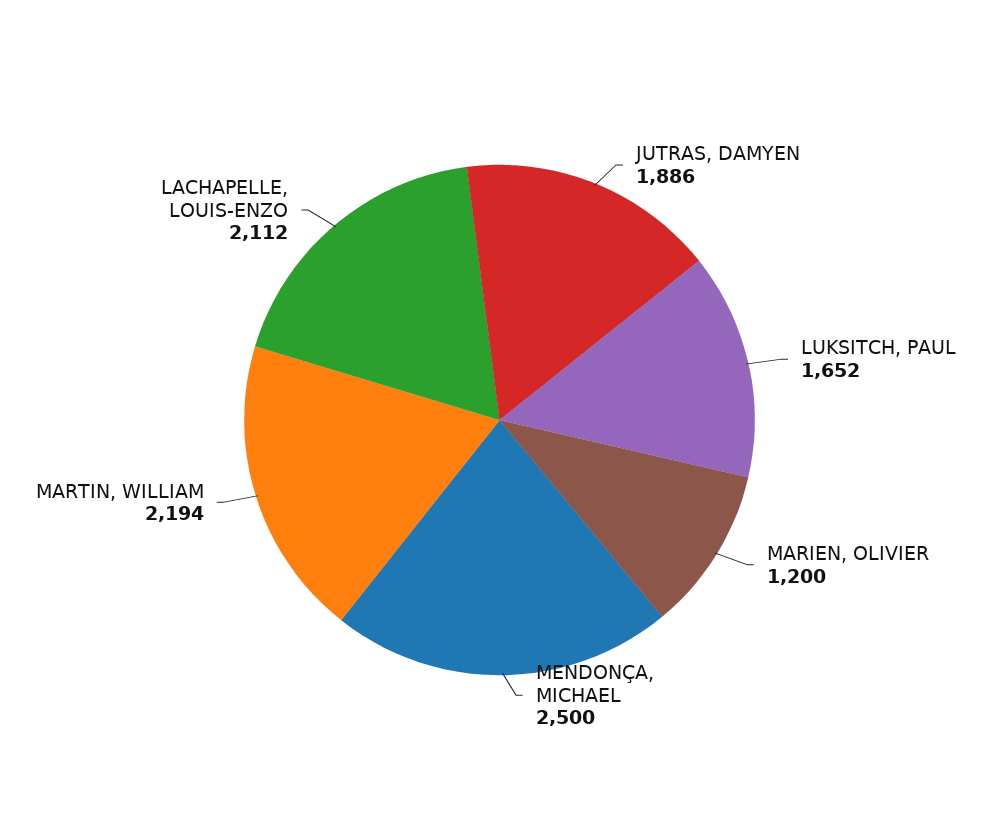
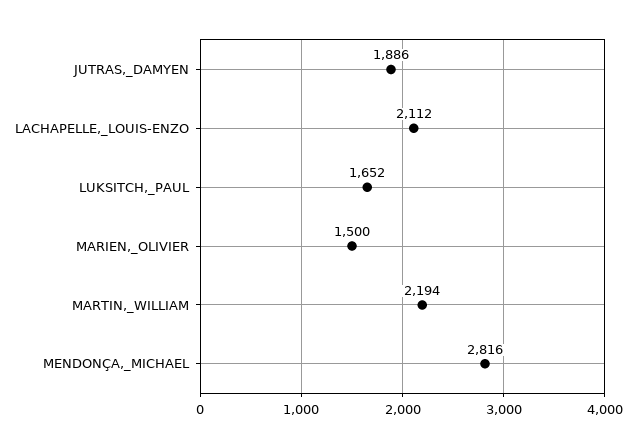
MARIEN, OLIVIER: 1200 -> 1500
MENDONÇA, MICHAEL: 2500 -> 2816

